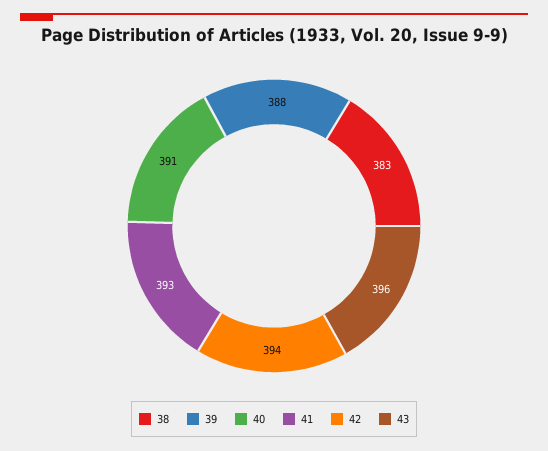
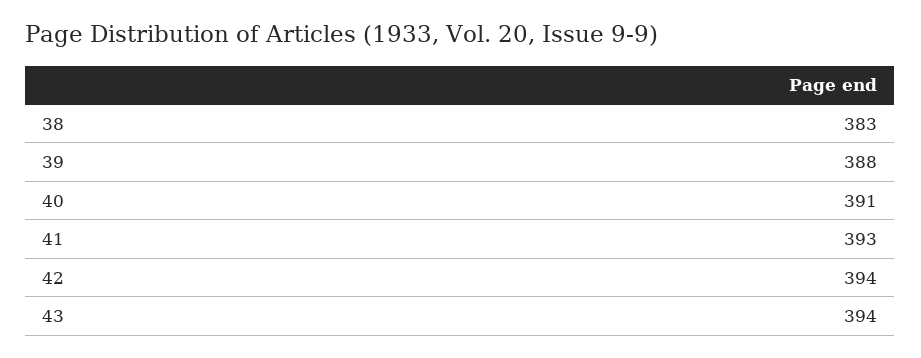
43: 396 -> 394

